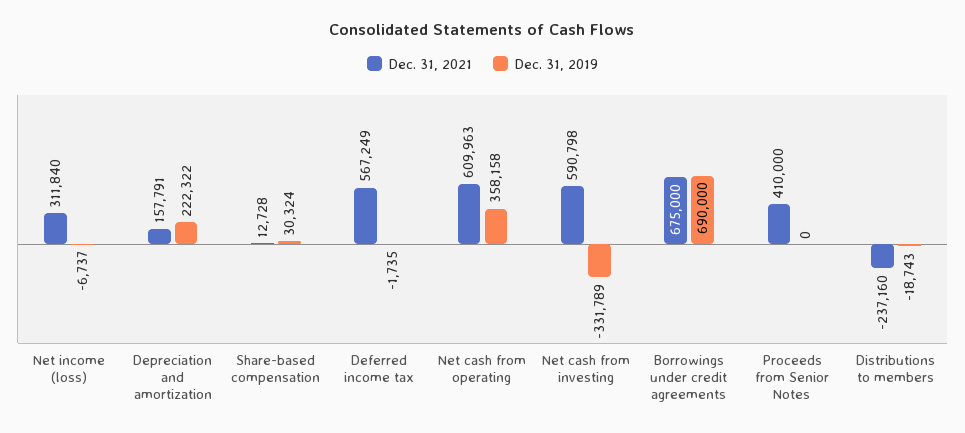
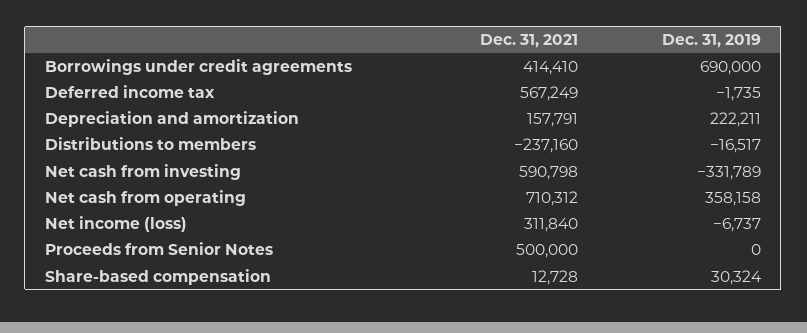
Dec. 31, 2019, Depreciation and amortization: 222322 -> 222211
Dec. 31, 2021, Net cash from operating: 609963 -> 710312
Dec. 31, 2021, Borrowings under credit agreements: 675000 -> 414410
Dec. 31, 2021, Proceeds from Senior Notes: 410000 -> 500000
Dec. 31, 2019, Distributions to members: -18743 -> -16517

